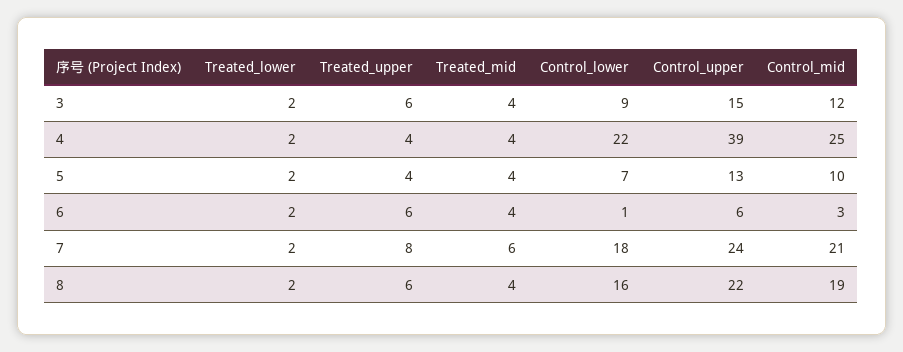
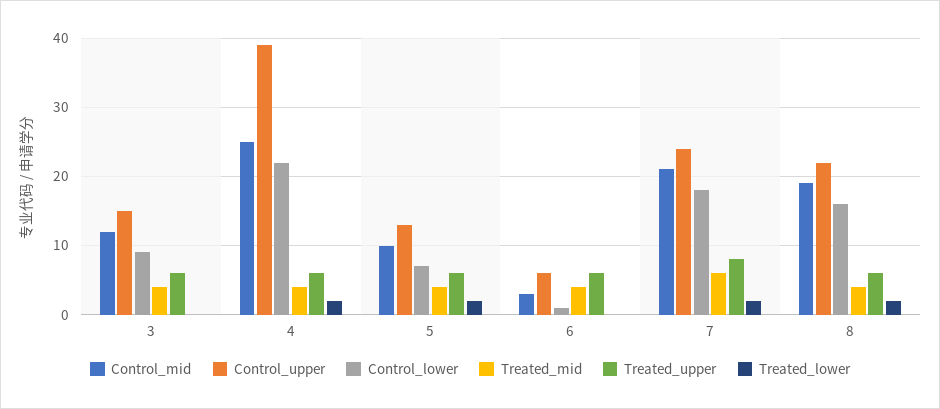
Treated_lower, 3: 2 -> 0
Treated_upper, 4: 4 -> 6
Treated_upper, 5: 4 -> 6
Treated_lower, 6: 2 -> 0

